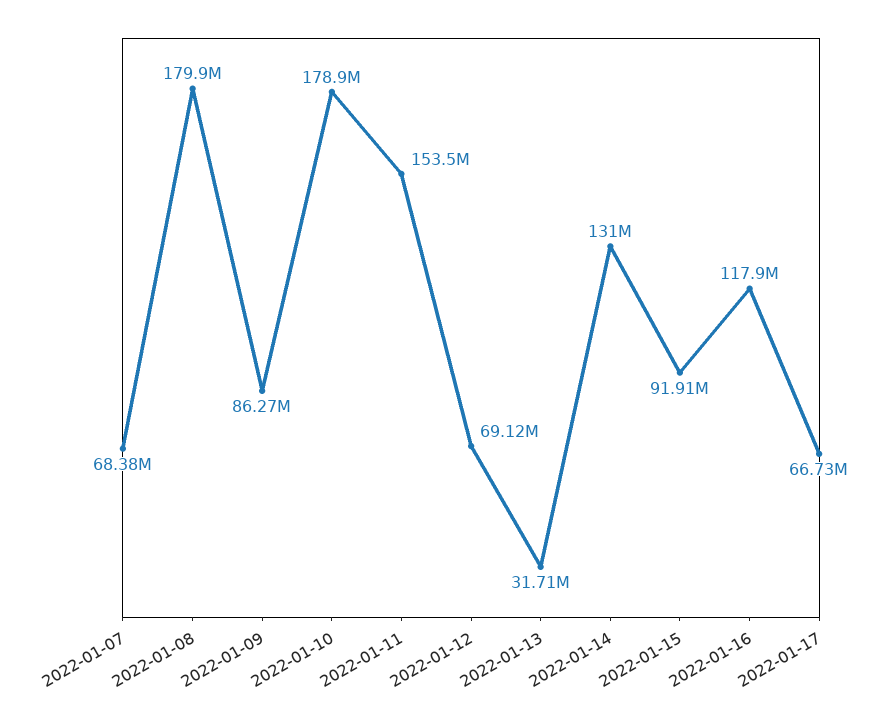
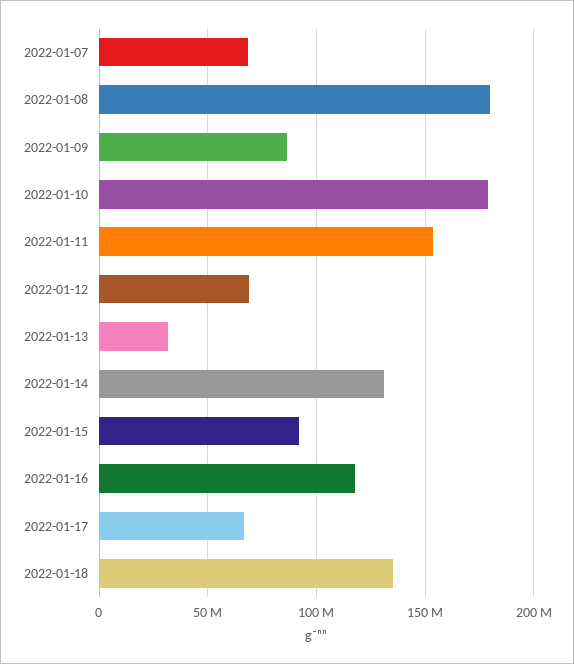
2022-01-18: none -> 135000000

